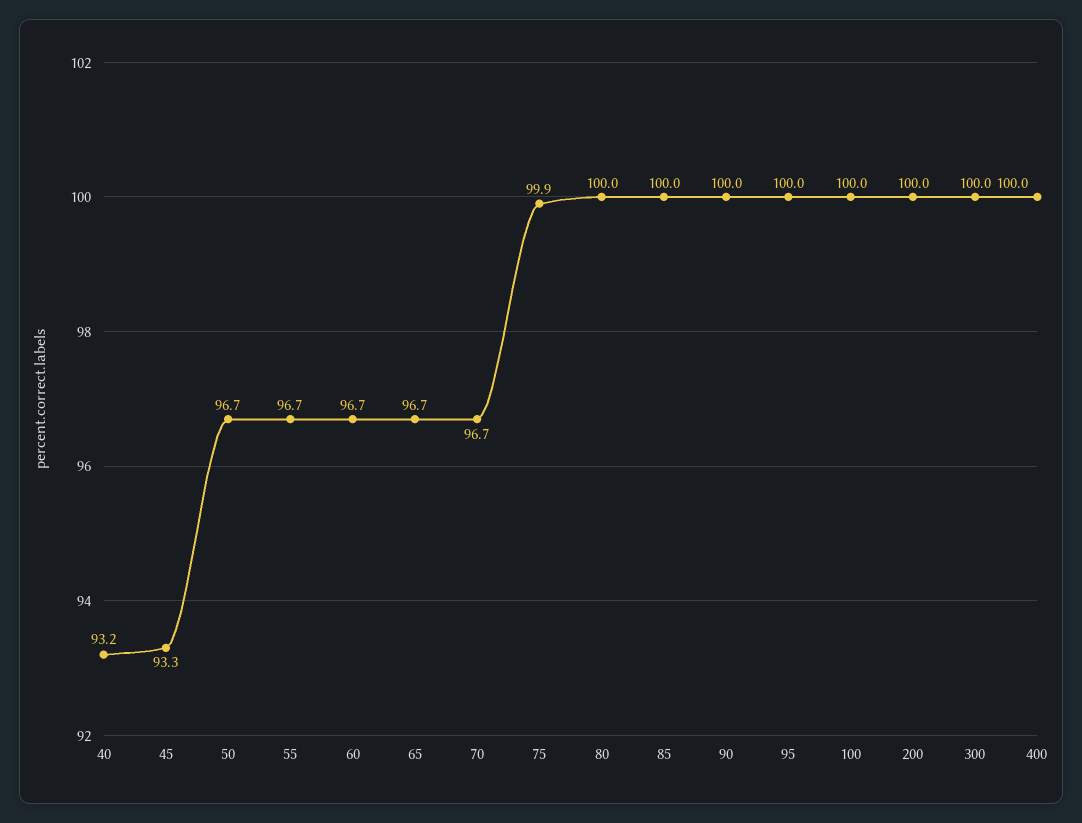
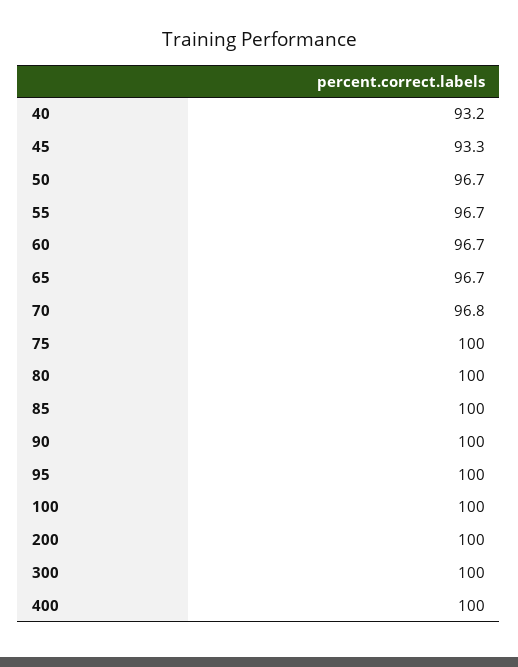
70: 96.7 -> 96.8
75: 99.9 -> 100

